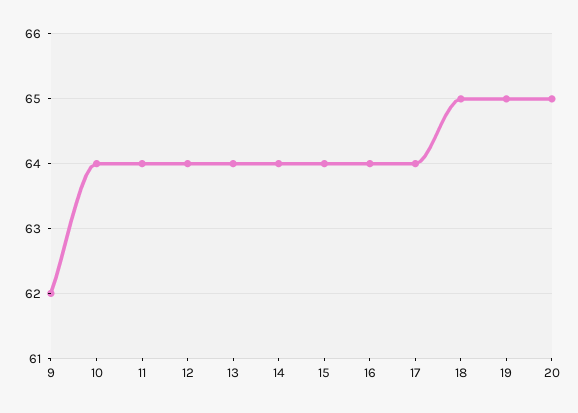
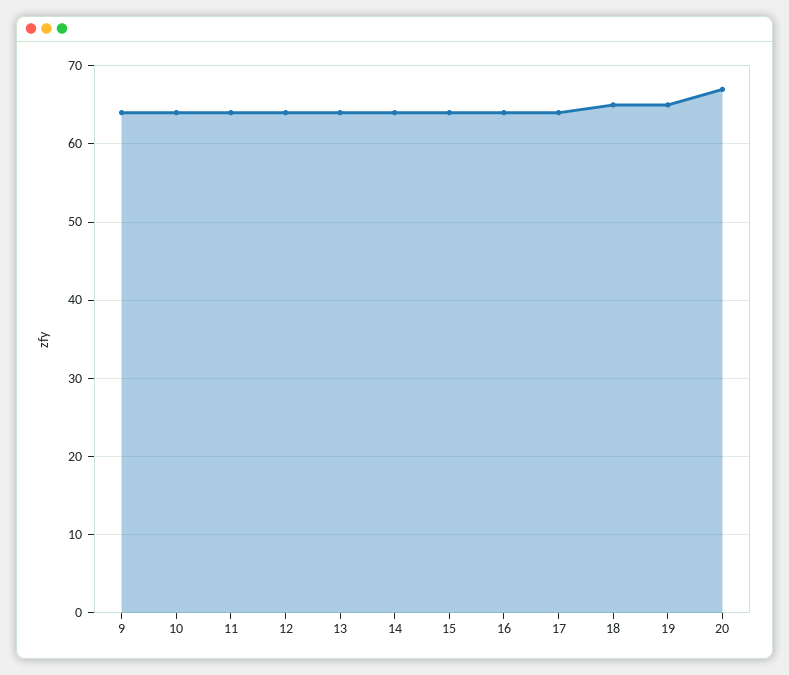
9: 62 -> 64
20: 65 -> 67

